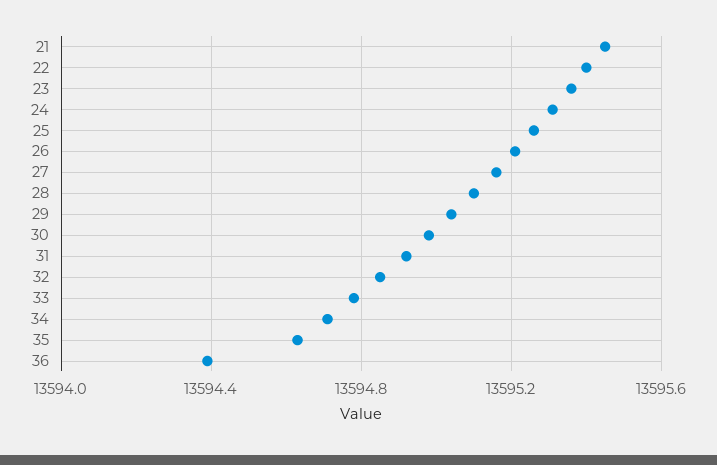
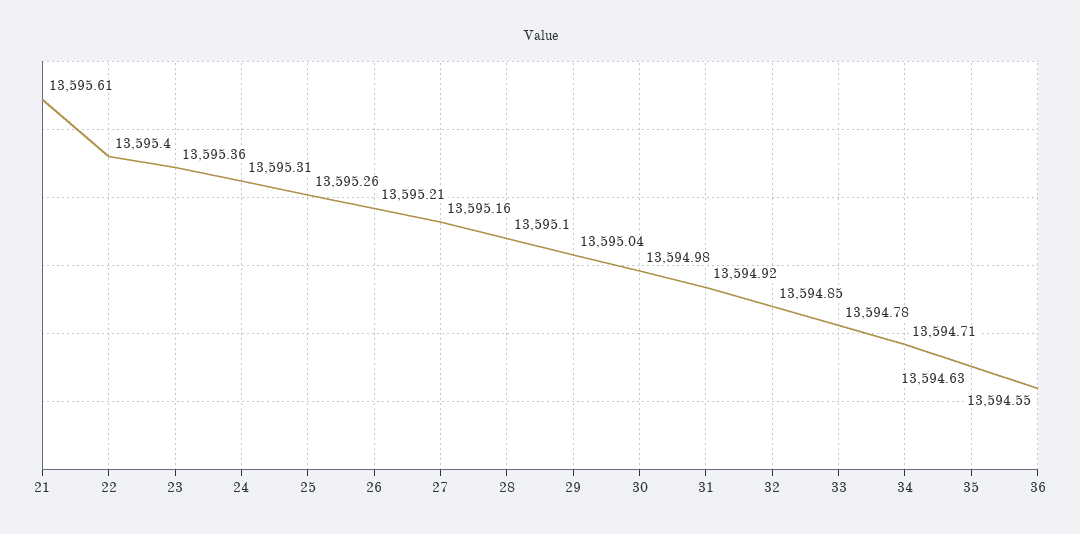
21: 13595.45 -> 13595.61
36: 13594.4 -> 13594.55

